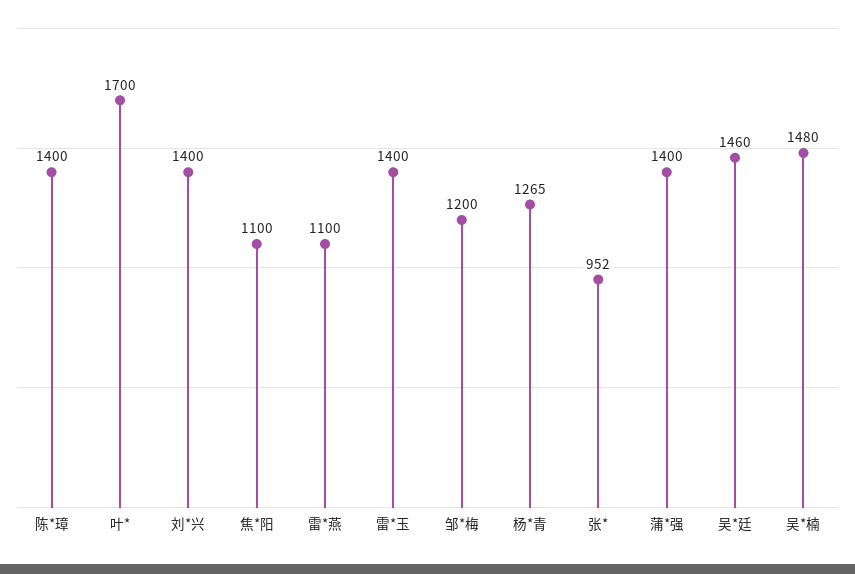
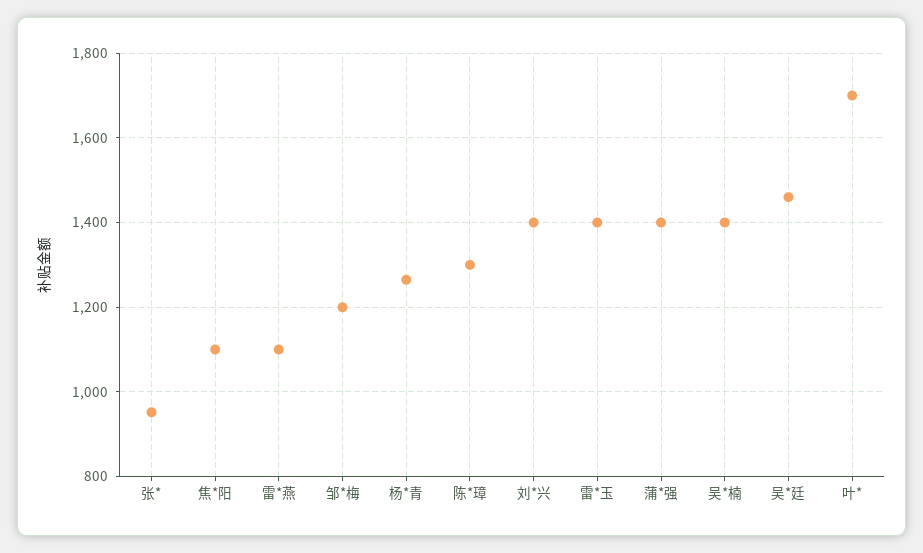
陈*璋: 1400 -> 1300
吴*楠: 1480 -> 1400

